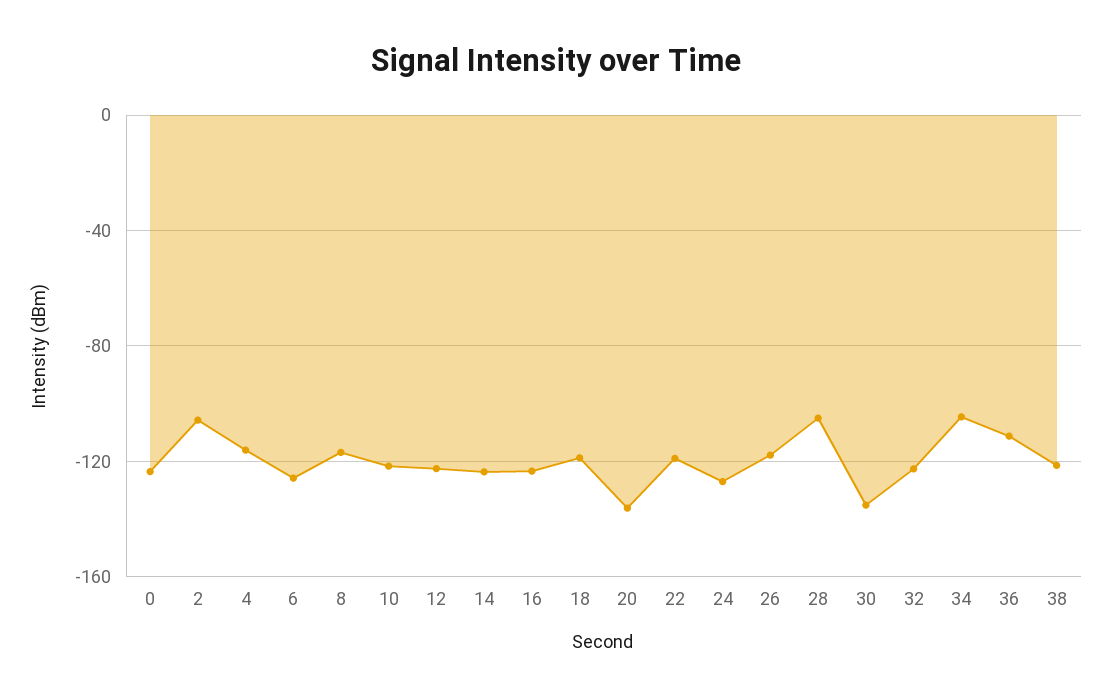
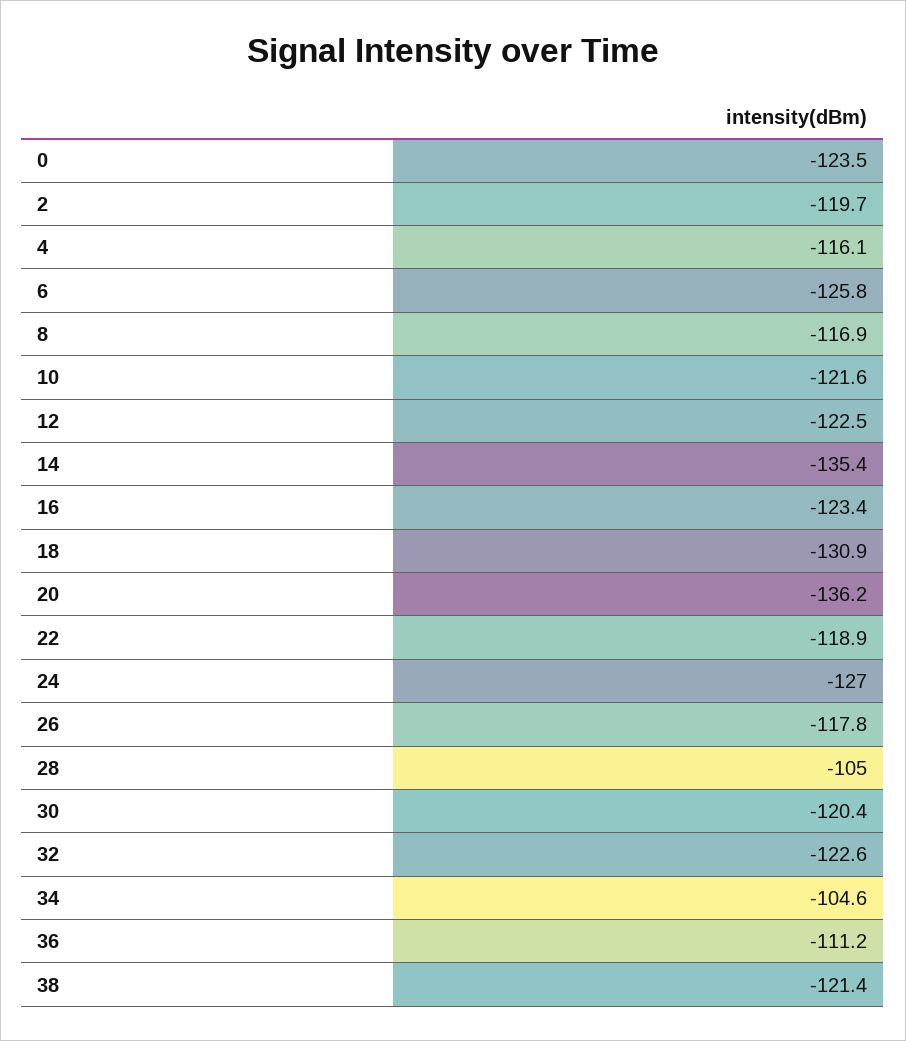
2: -105 -> -119.7
14: -125 -> -135.4
18: -120 -> -130.9
30: -135 -> -120.4

